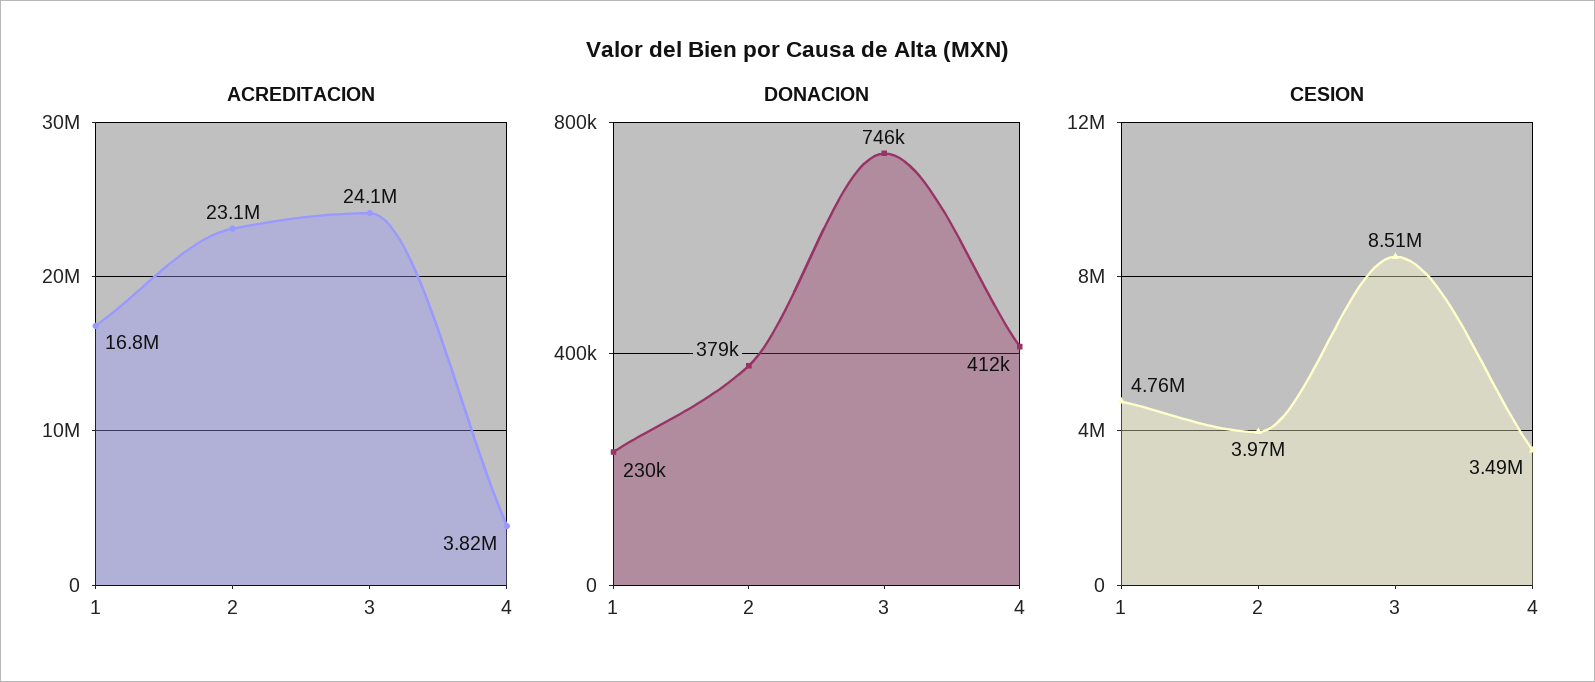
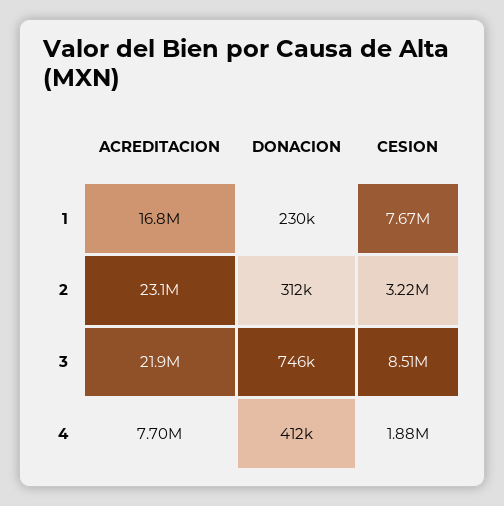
ACREDITACION, 3: 24100000 -> 21900000
ACREDITACION, 4: 3820000 -> 7700000
DONACION, 2: 379000 -> 312000
CESION, 1: 4760000 -> 7670000
CESION, 2: 3970000 -> 3220000
CESION, 4: 3490000 -> 1880000

